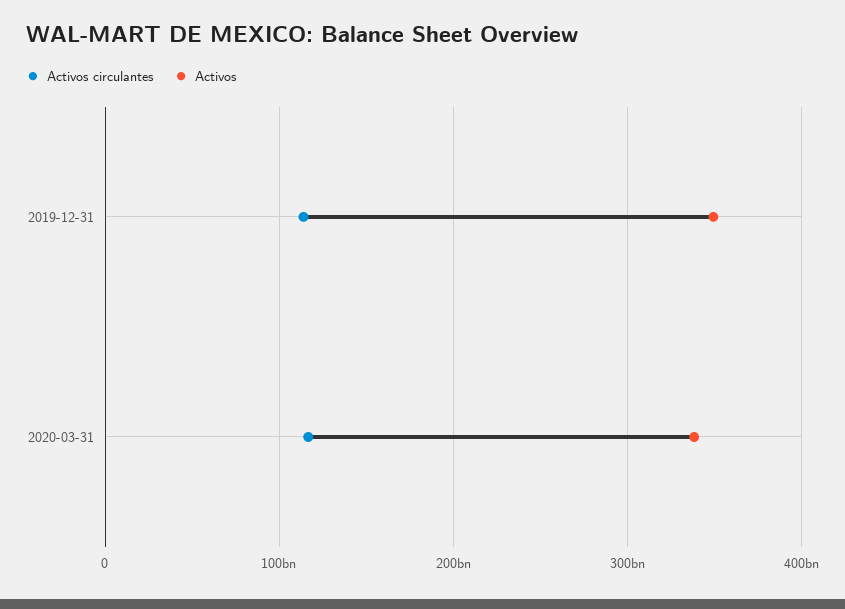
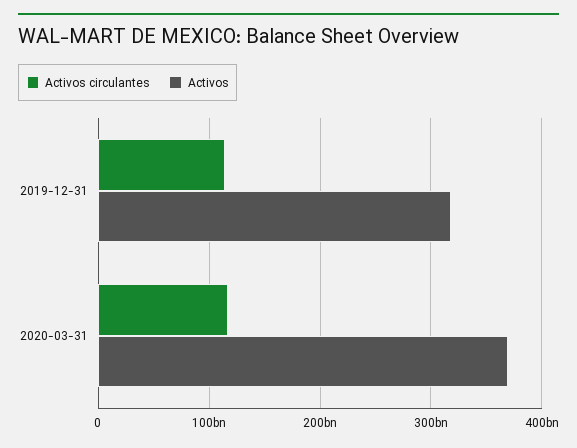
Activos, 2019-12-31: 350000000000 -> 320000000000
Activos, 2020-03-31: 340000000000 -> 370000000000

